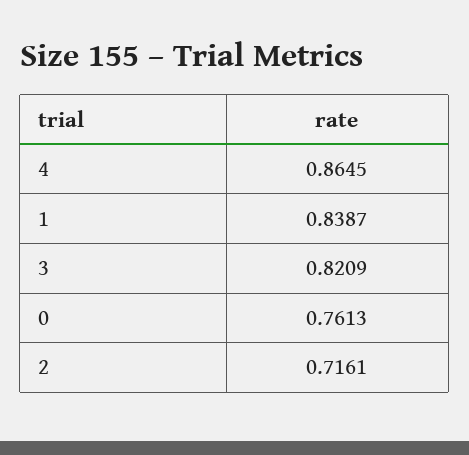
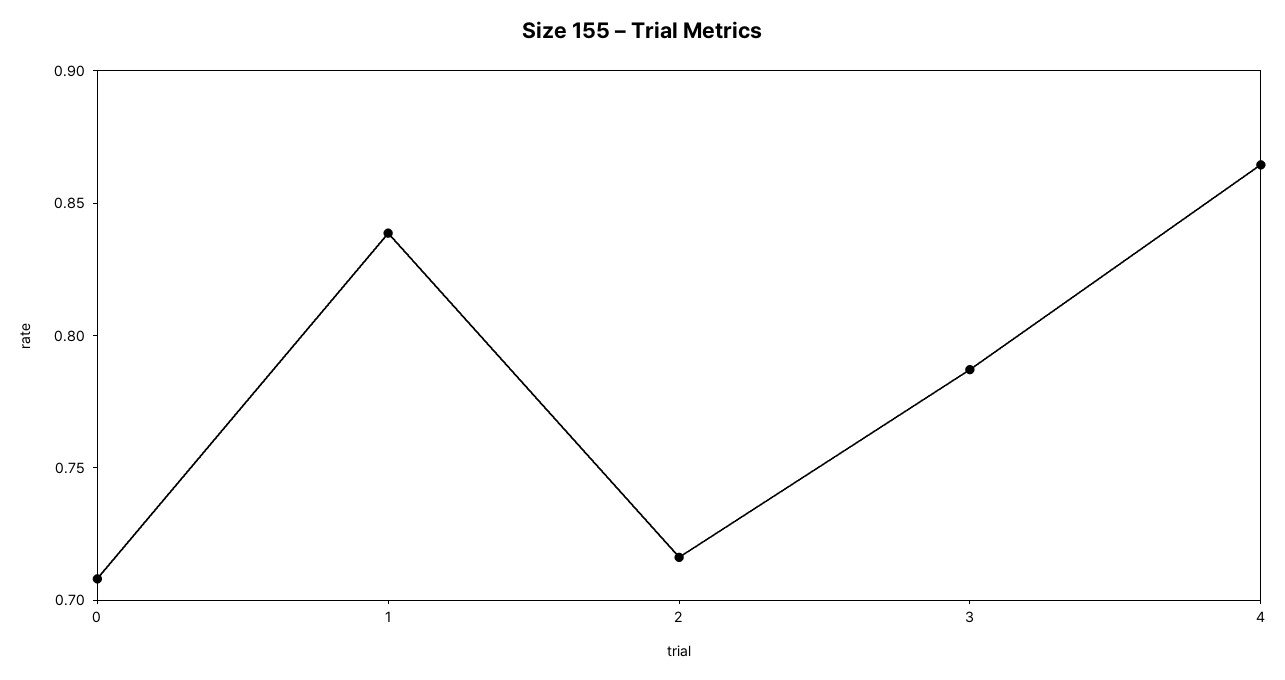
3: 0.8209 -> 0.79
0: 0.7613 -> 0.71

